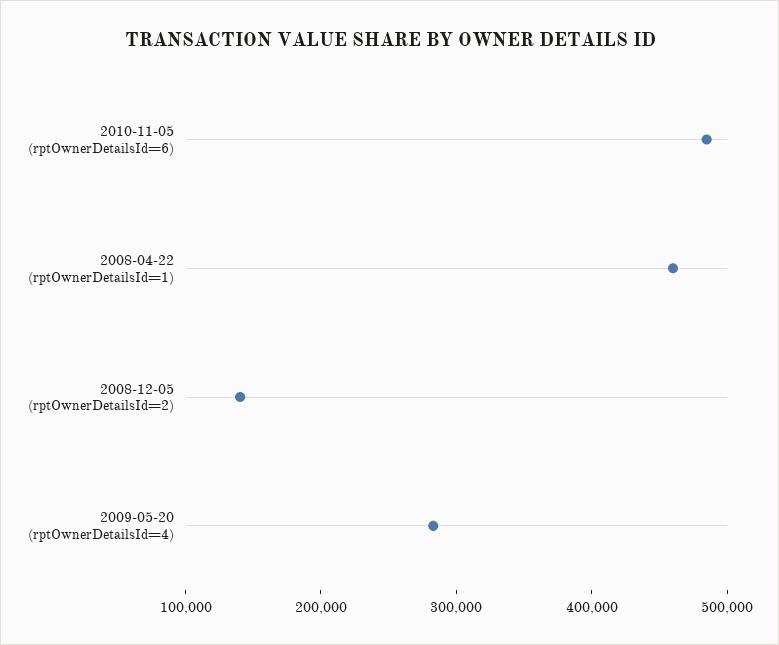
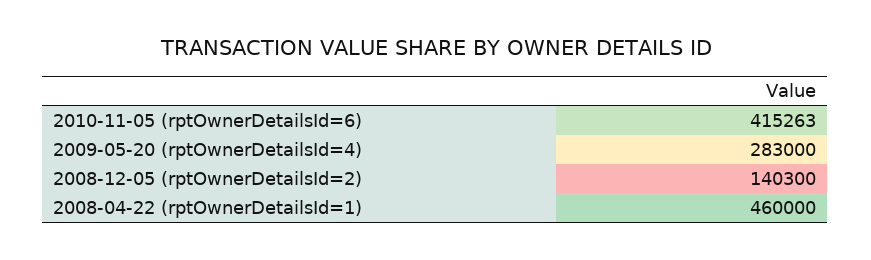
2010-11-05 (rptOwnerDetailsId=6): 480000 -> 415263

